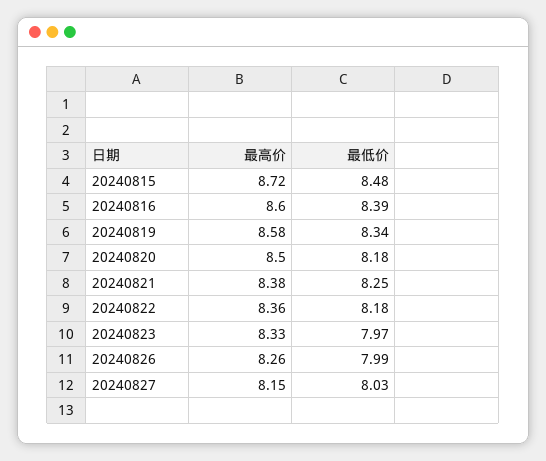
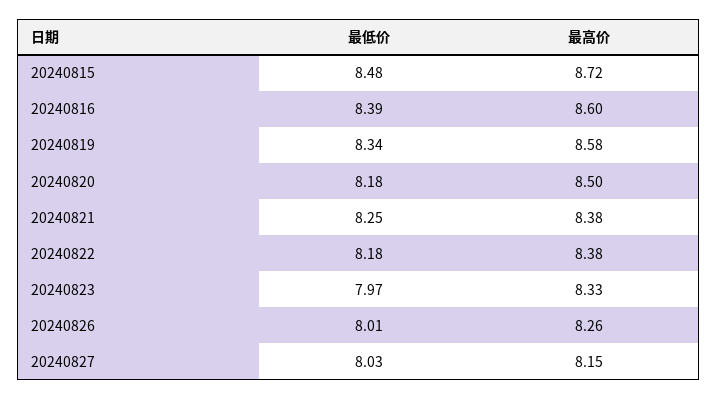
最高价, 20240822: 8.36 -> 8.38
最低价, 20240826: 7.99 -> 8.01

